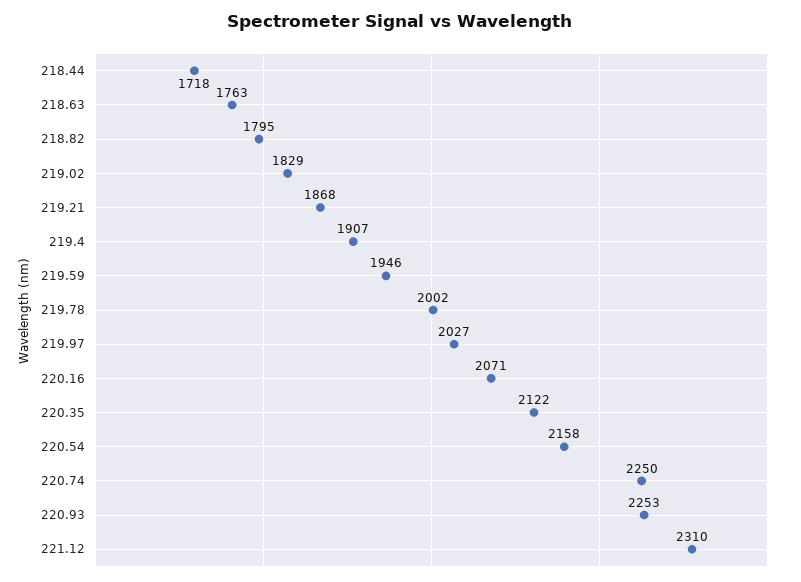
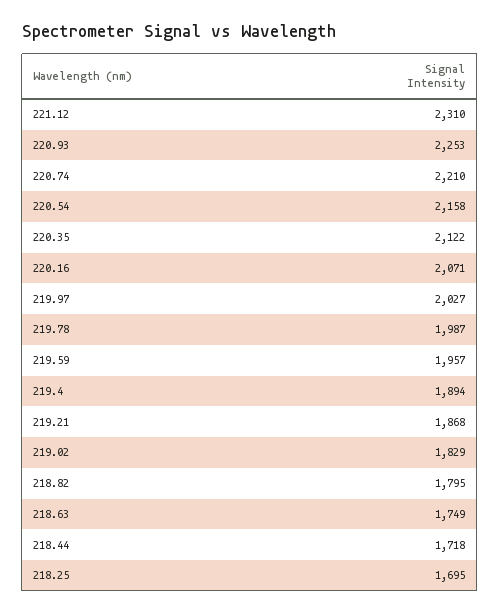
218.63: 1763 -> 1749
219.4: 1907 -> 1894
219.59: 1946 -> 1957
219.78: 2002 -> 1987
220.74: 2250 -> 2210
218.25: none -> 1695

